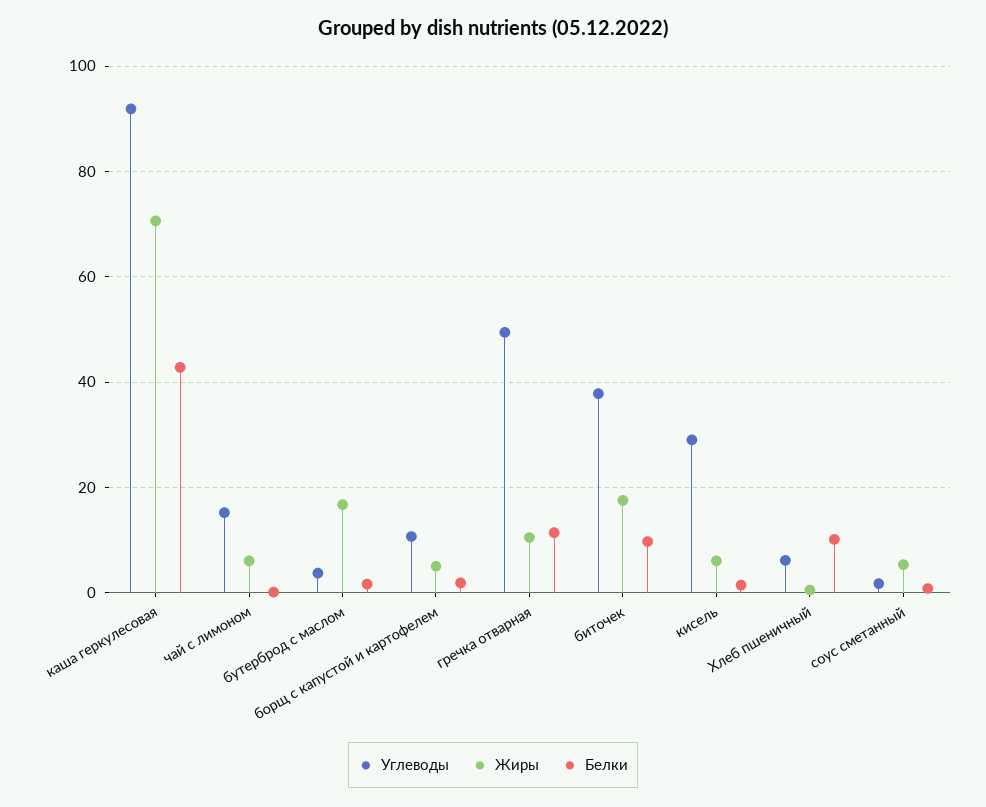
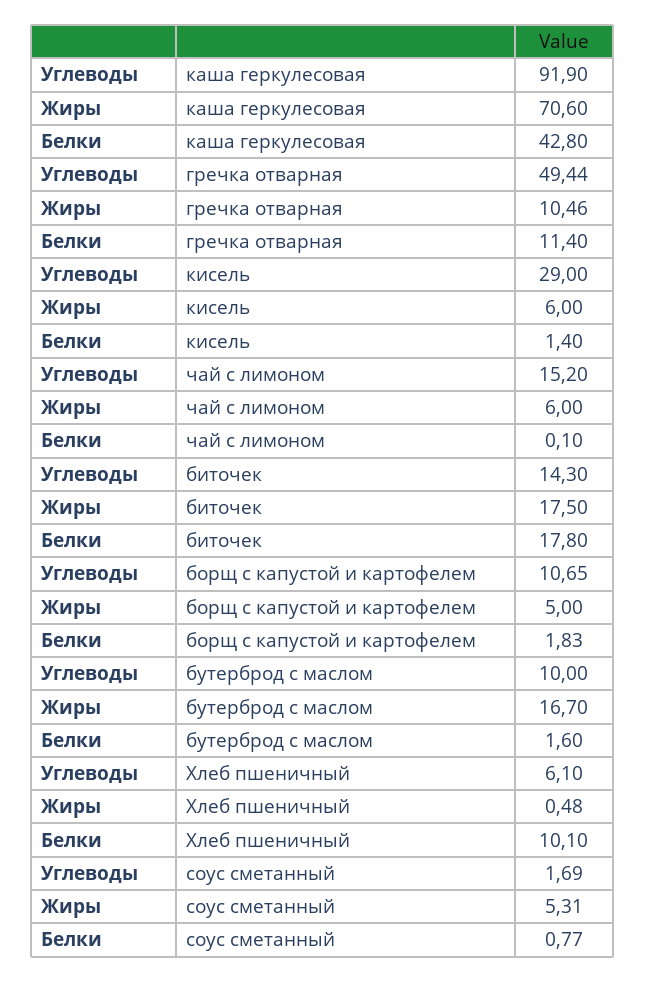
Углеводы, бутерброд с маслом: 4 -> 10
Углеводы, биточек: 38 -> 14.3
Белки, биточек: 10 -> 17.8

